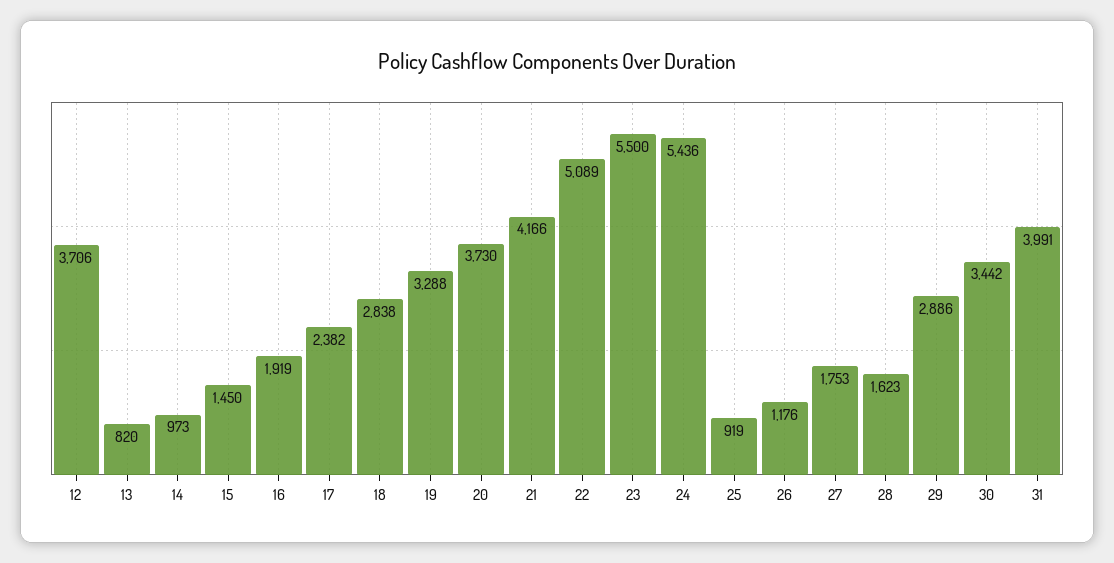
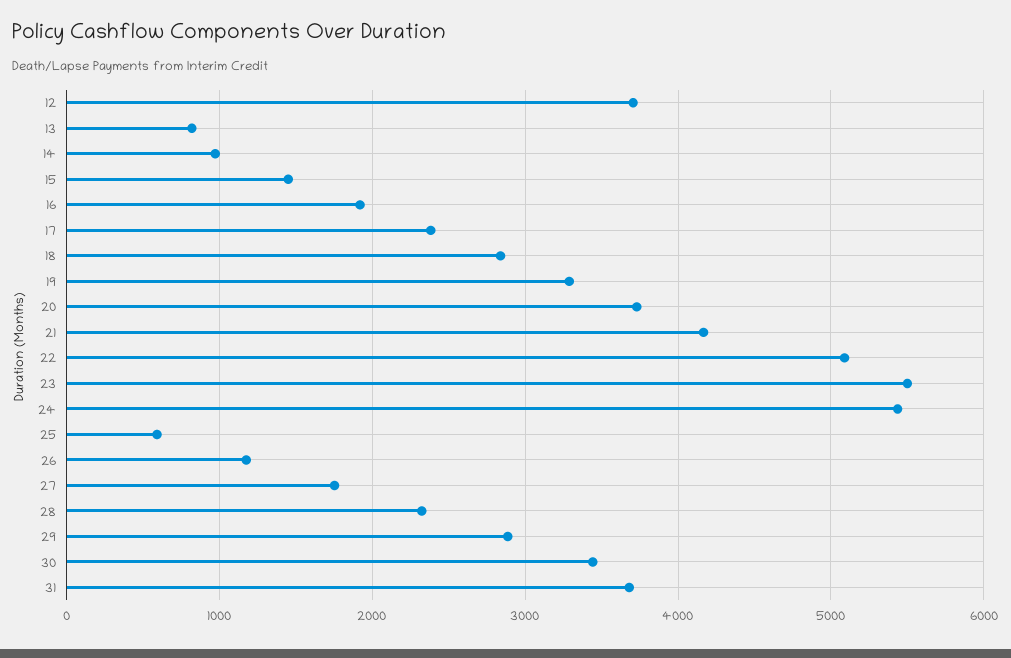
25: 919 -> 600
28: 1623 -> 2300
31: 3991 -> 3700

